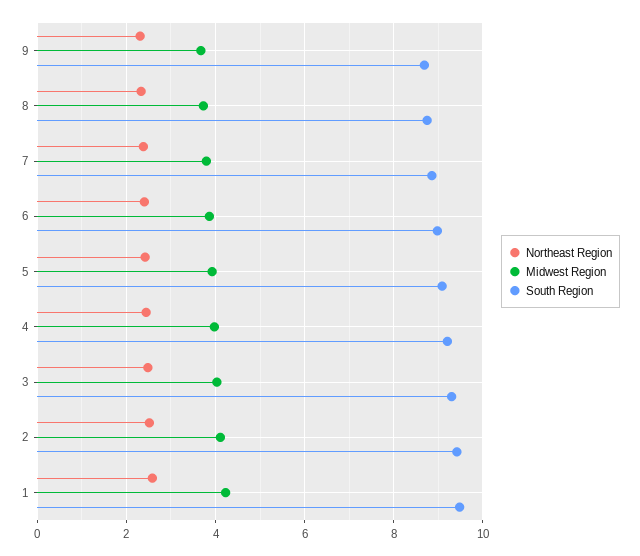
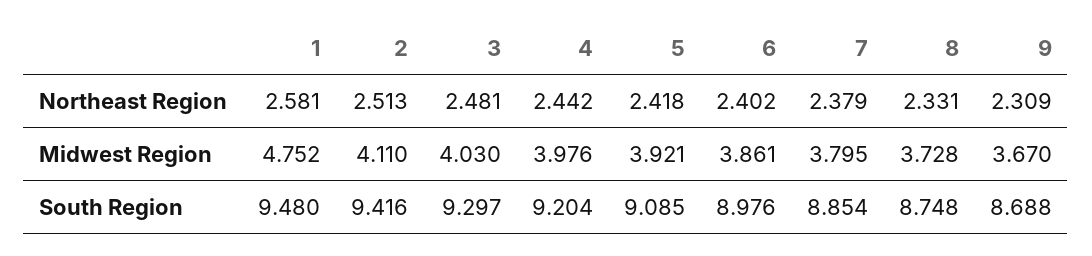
Midwest Region, 1: 4.2 -> 4.752

